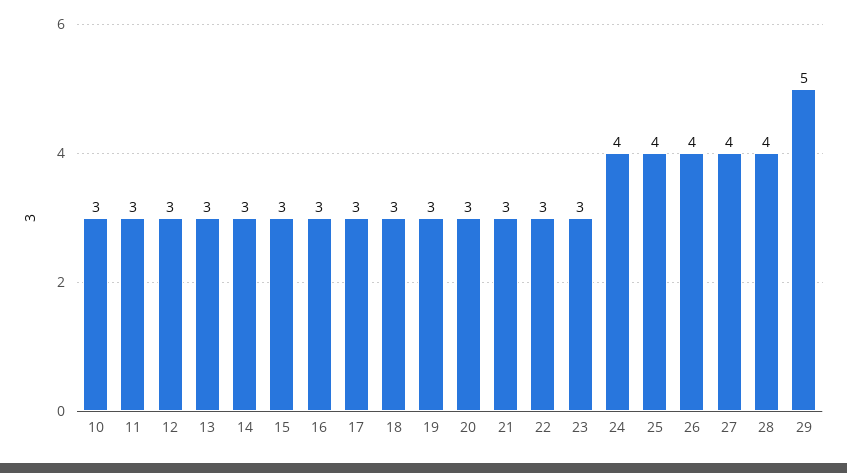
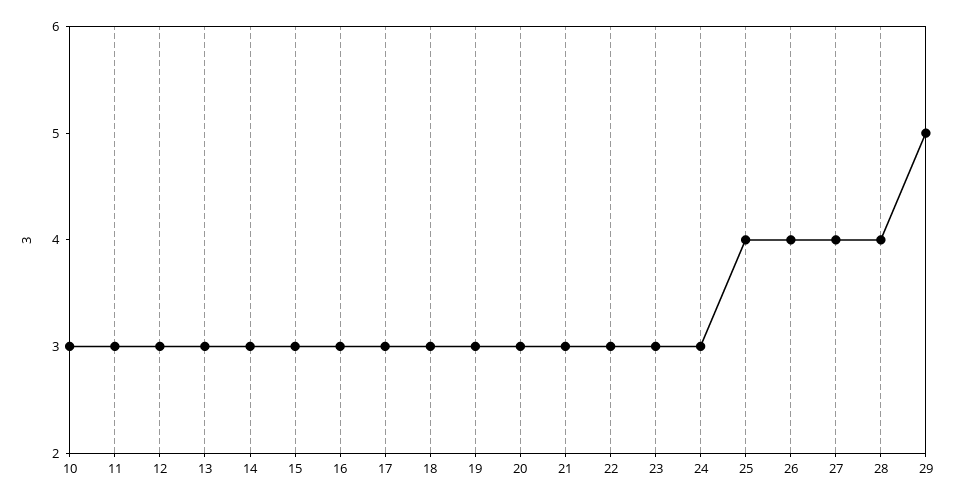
24: 4 -> 3

